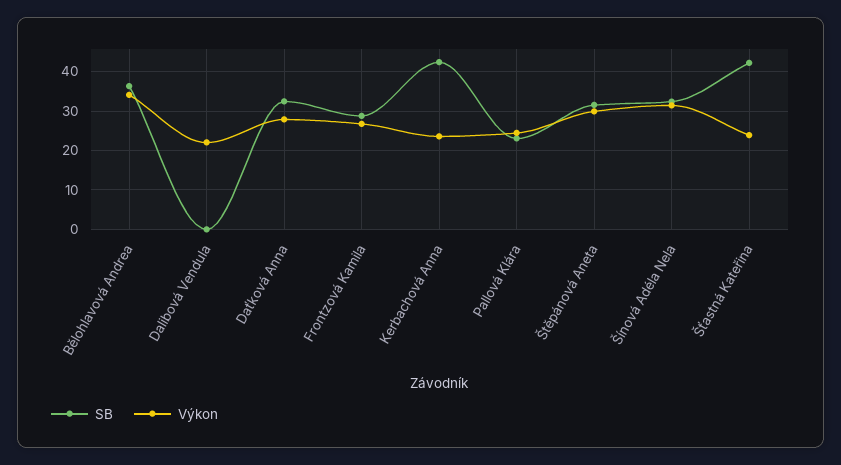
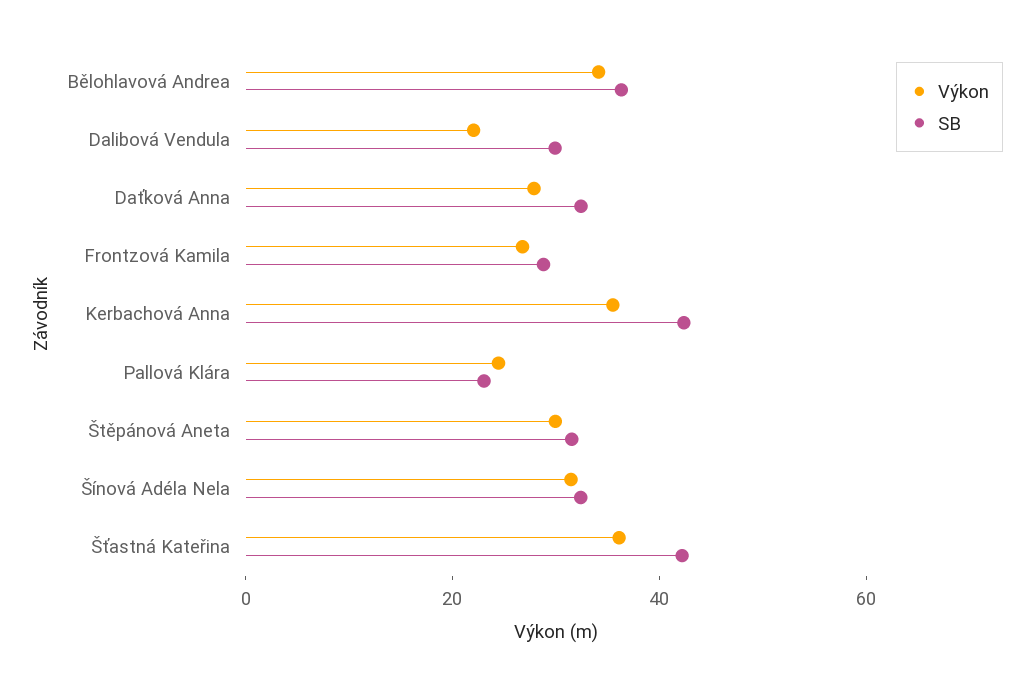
SB, Dalibová Vendula: 0 -> 30
Výkon, Kerbachová Anna: 24 -> 35
Výkon, Šťastná Kateřina: 24 -> 35

